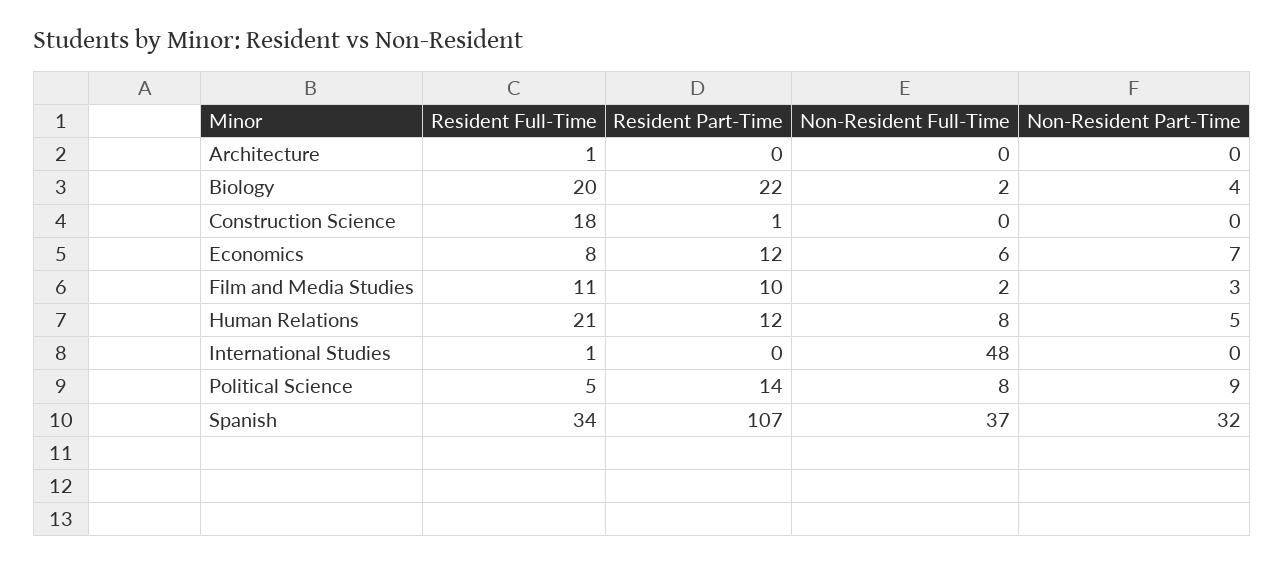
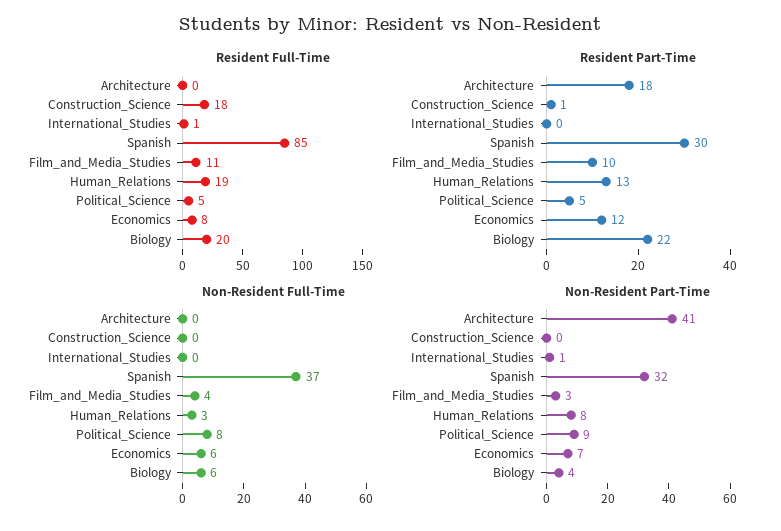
Resident Full-Time, Architecture: 1 -> 0
Resident Part-Time, Architecture: 0 -> 18
Non-Resident Part-Time, Architecture: 0 -> 41
Non-Resident Full-Time, Biology: 2 -> 6
Non-Resident Full-Time, Film and Media Studies: 2 -> 4
Resident Full-Time, Human Relations: 21 -> 19
Resident Part-Time, Human Relations: 12 -> 13
Non-Resident Full-Time, Human Relations: 8 -> 3
Non-Resident Part-Time, Human Relations: 5 -> 8
Non-Resident Full-Time, International Studies: 48 -> 0
Non-Resident Part-Time, International Studies: 0 -> 1
Resident Part-Time, Political Science: 14 -> 5
Resident Full-Time, Spanish: 34 -> 85
Resident Part-Time, Spanish: 107 -> 30

